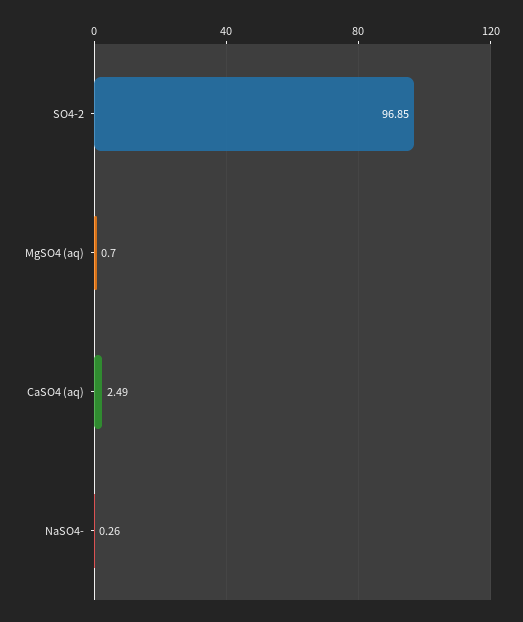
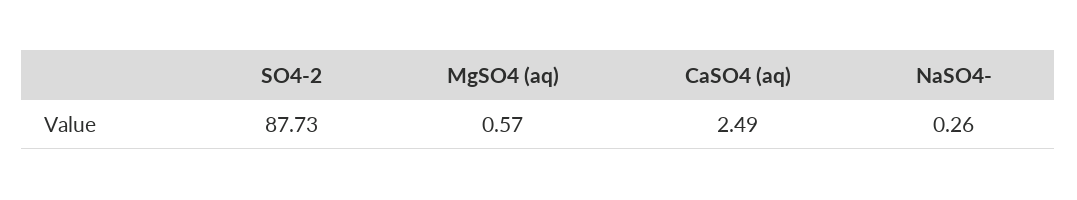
SO4-2: 96.85 -> 87.73
MgSO4 (aq): 0.7 -> 0.57

